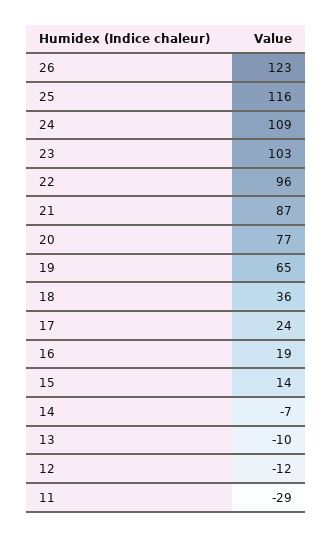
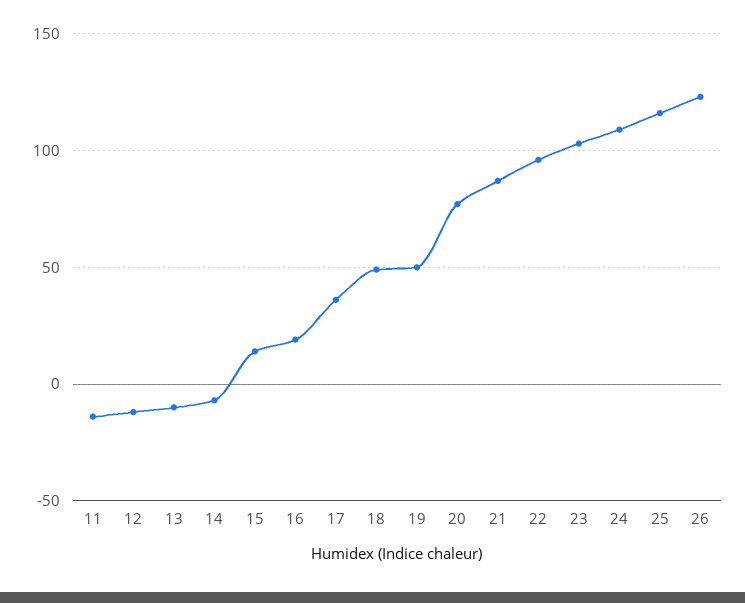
19: 65 -> 50
18: 36 -> 50
17: 24 -> 35
11: -29 -> -15

